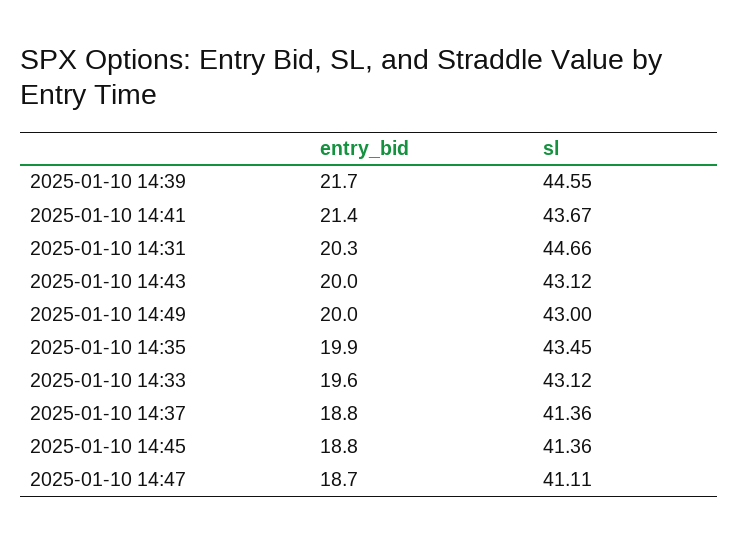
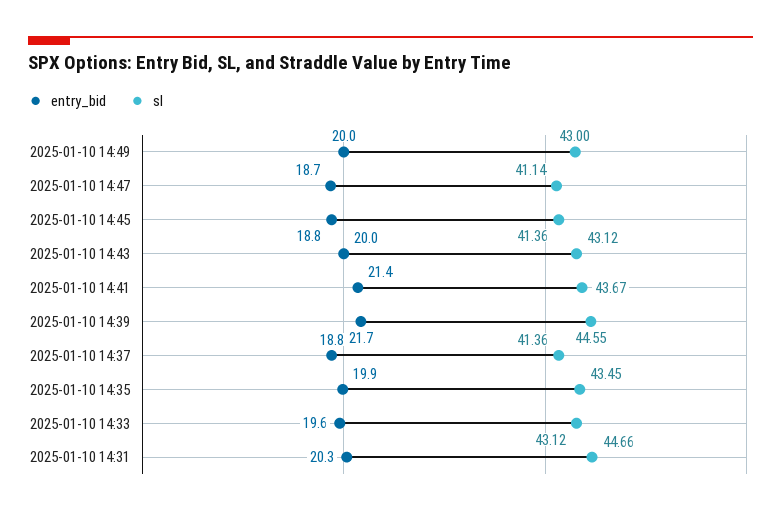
sl, 2025-01-10 14:47: 41.11 -> 41.14

